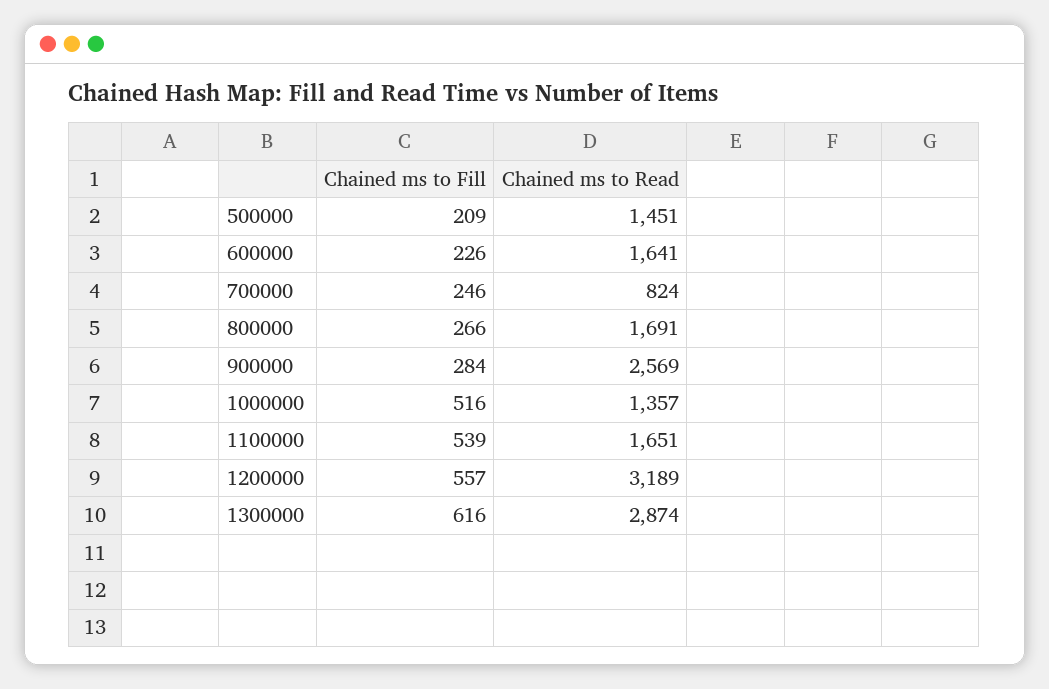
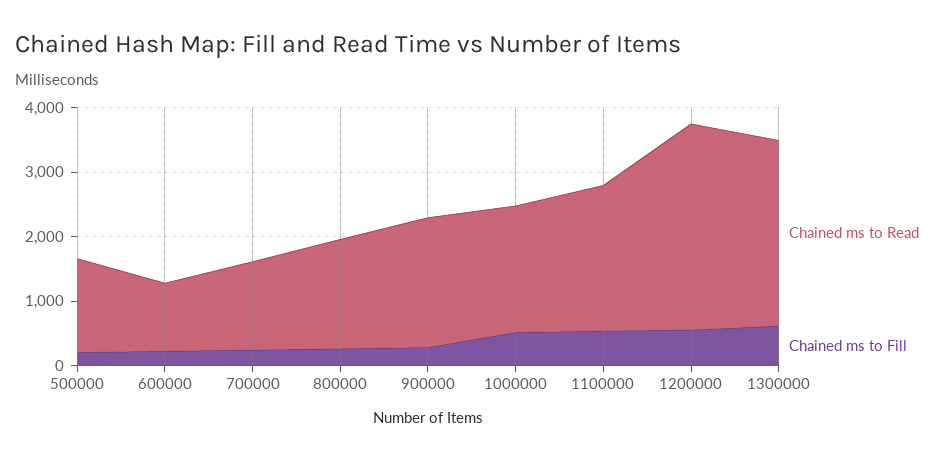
Chained ms to Read, 600000: 1641 -> 1000
Chained ms to Read, 700000: 824 -> 1400
Chained ms to Read, 900000: 2569 -> 2000
Chained ms to Read, 1000000: 1357 -> 2000
Chained ms to Read, 1100000: 1651 -> 2200

